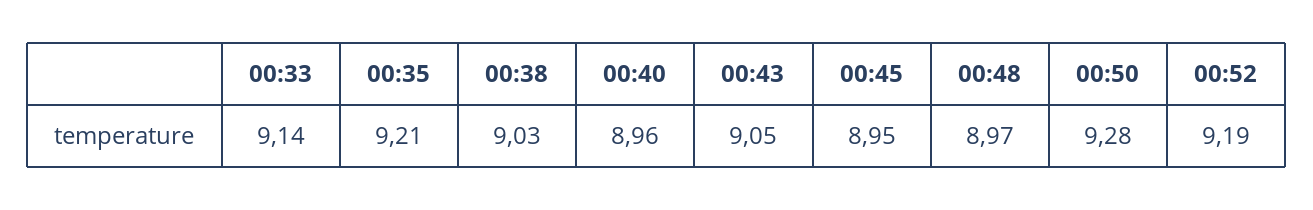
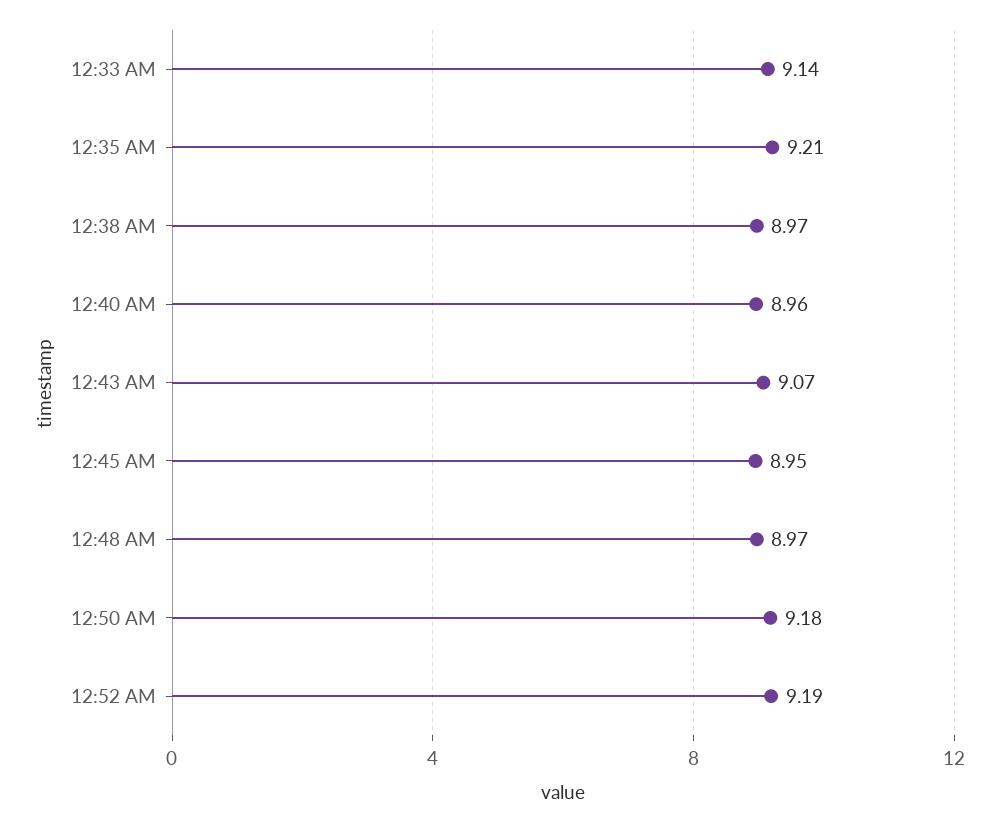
00:38: 9.03 -> 8.97
00:43: 9.05 -> 9.07
00:50: 9.28 -> 9.18

